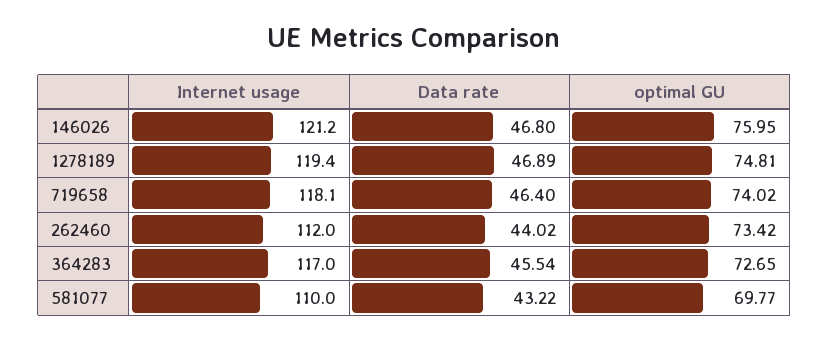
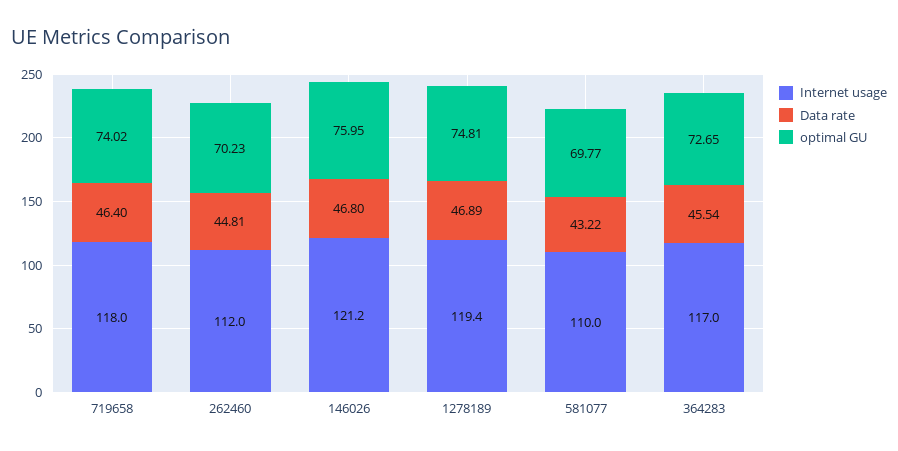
Internet usage, 719658: 118.1 -> 118
Data rate, 262460: 44.02 -> 44.81
optimal GU, 262460: 73.42 -> 70.23

